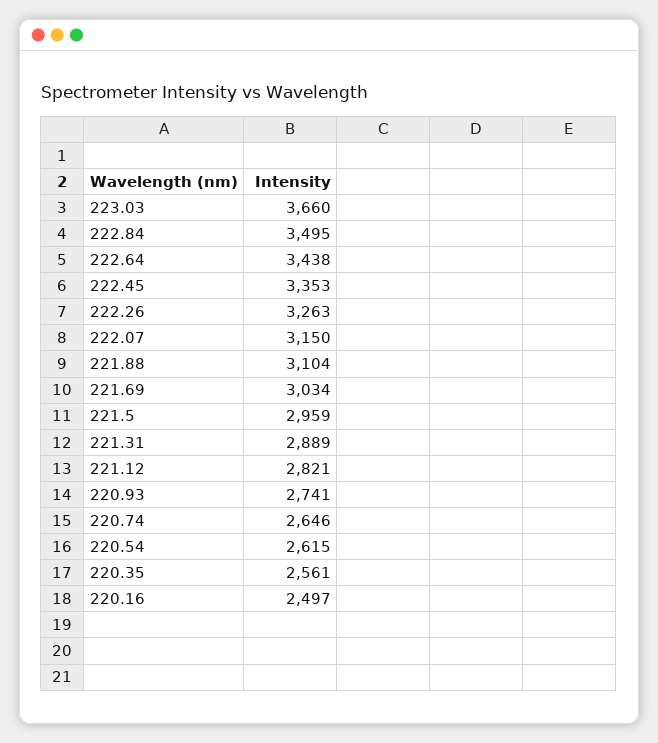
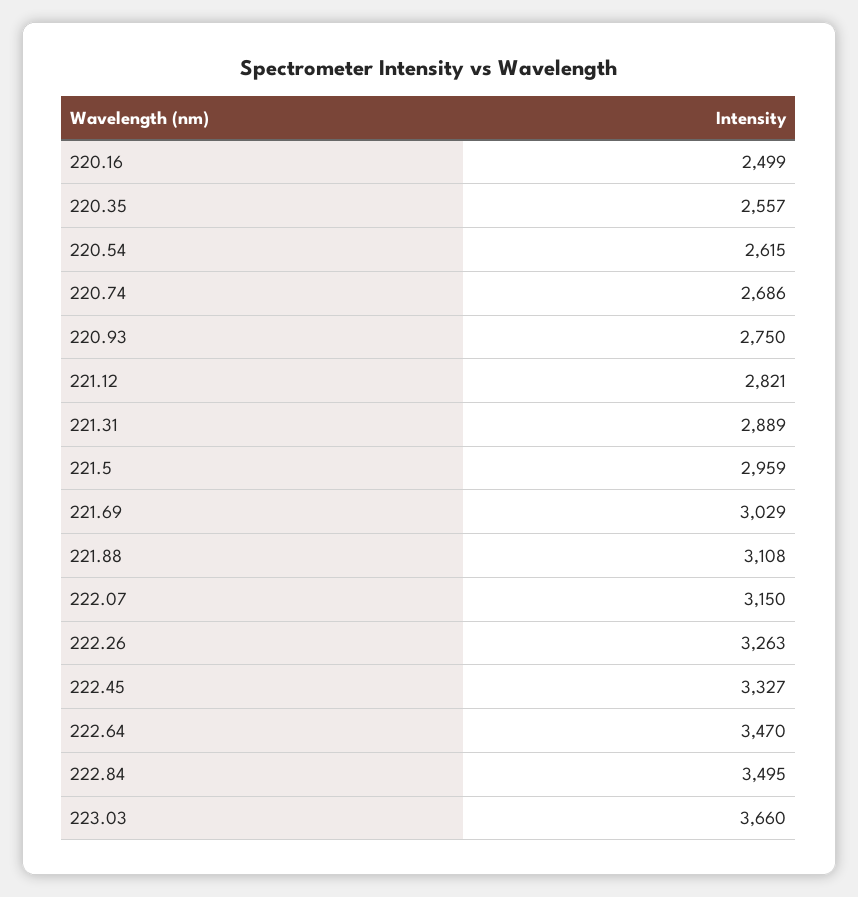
222.64: 3438 -> 3470
222.45: 3353 -> 3327
221.88: 3104 -> 3108
221.69: 3034 -> 3029
220.93: 2741 -> 2750
220.74: 2646 -> 2686
220.35: 2561 -> 2557
220.16: 2497 -> 2499

